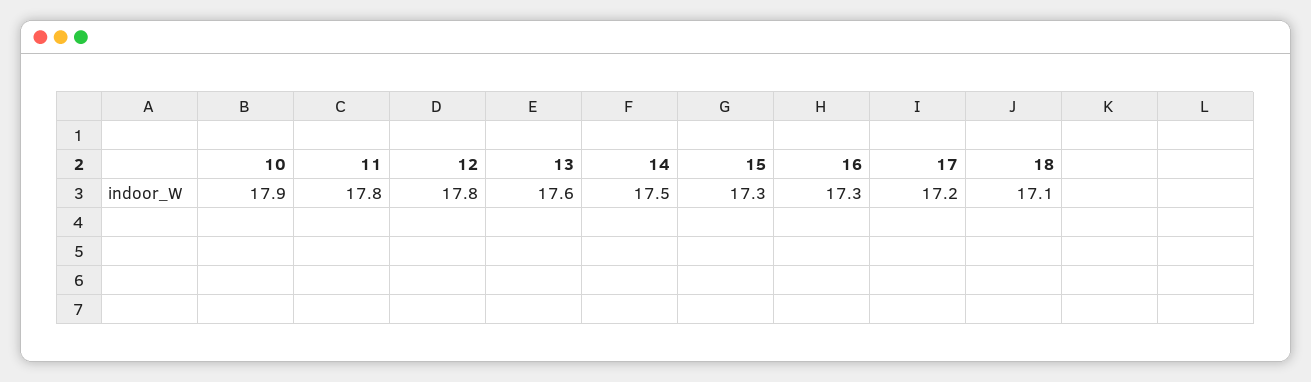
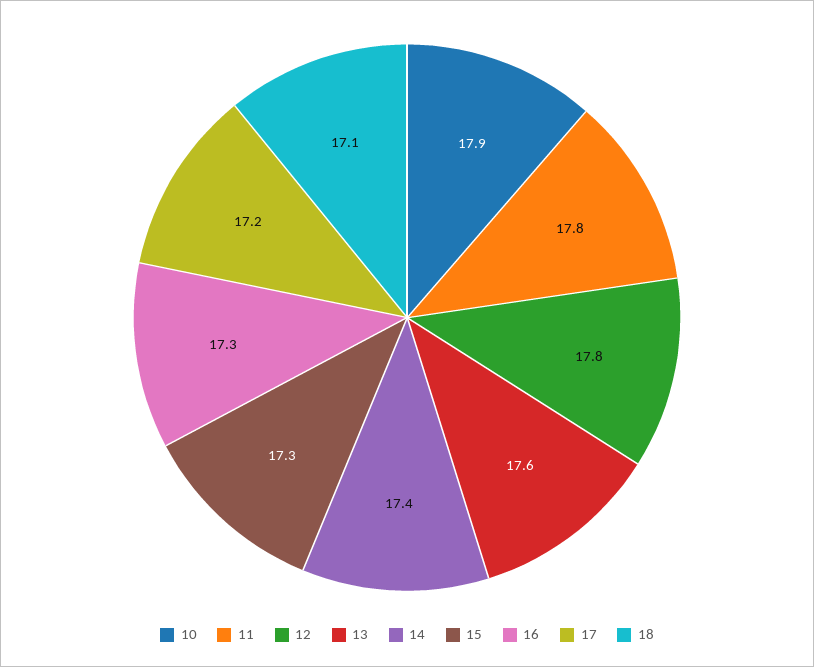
14: 17.5 -> 17.4

